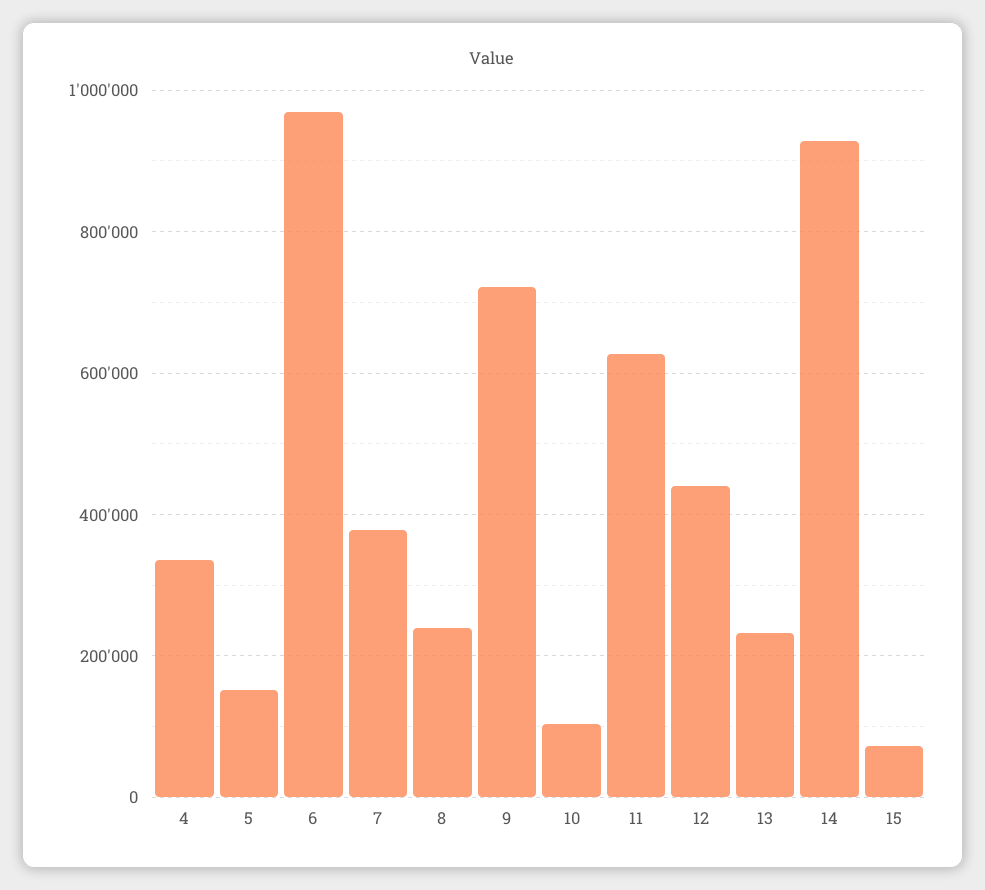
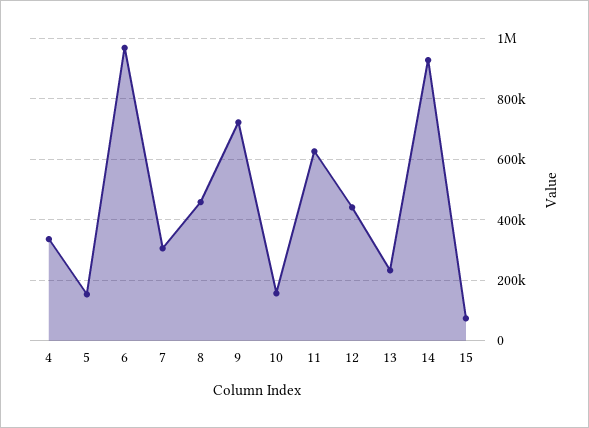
7: 380000 -> 300000
8: 240000 -> 460000
10: 100000 -> 160000

